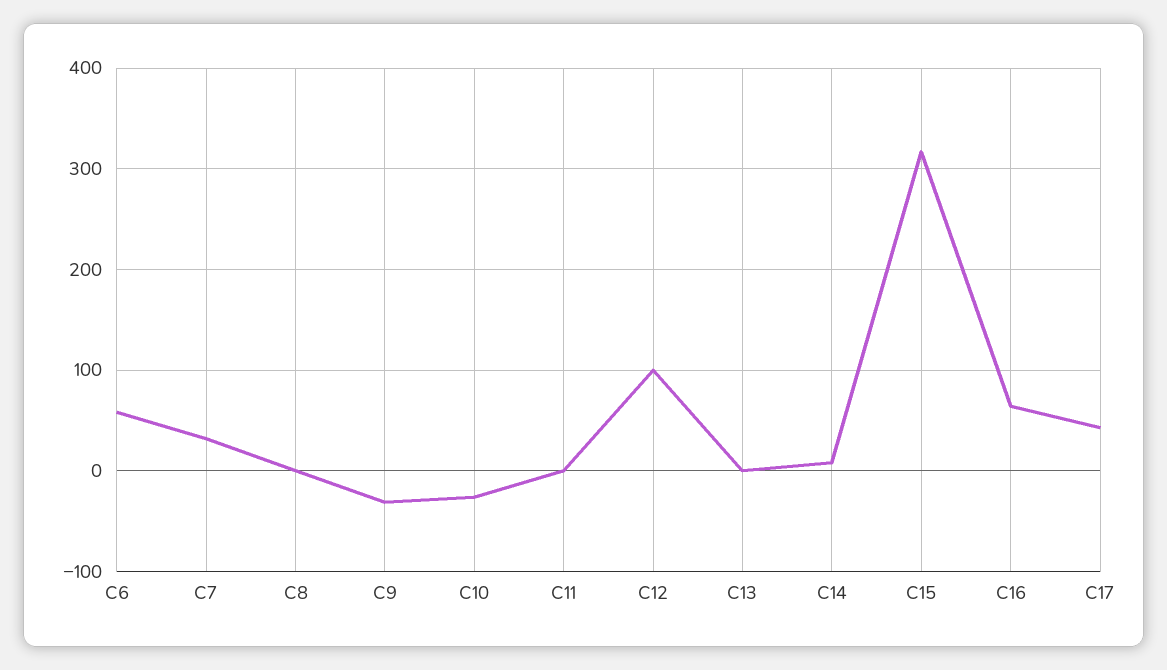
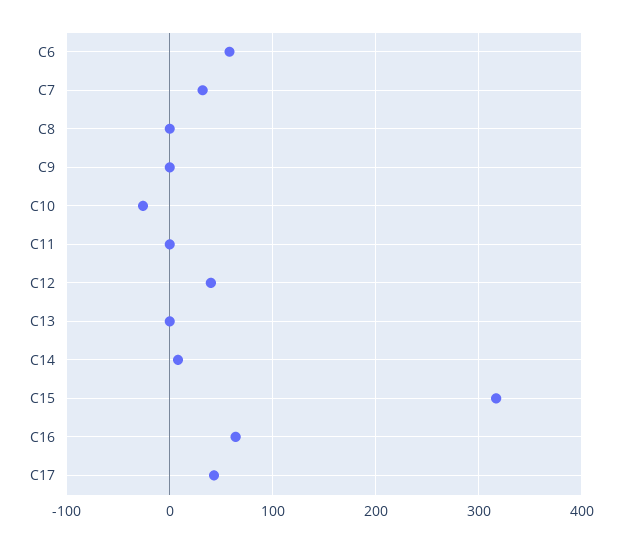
C9: -30 -> 0
C12: 100 -> 40

